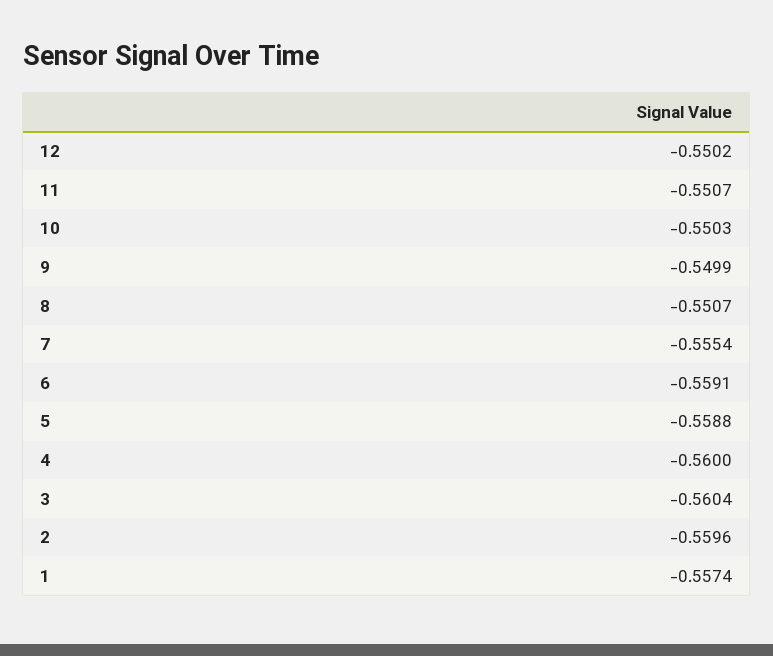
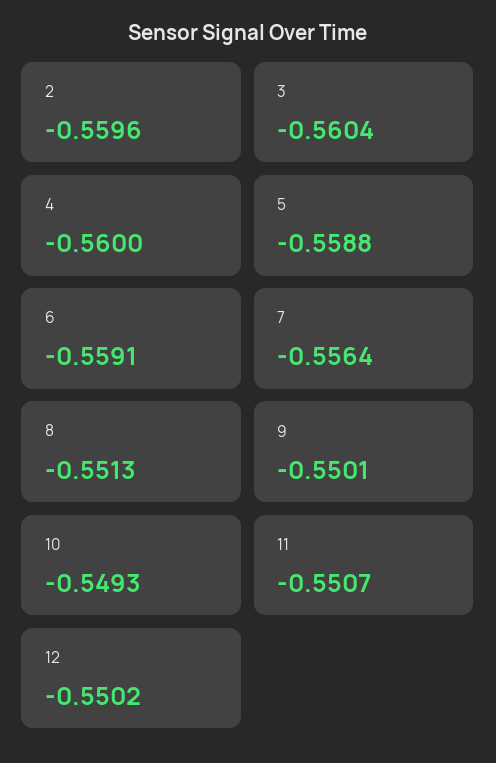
10: -0.5503 -> -0.5493
9: -0.5499 -> -0.5501
8: -0.5507 -> -0.5513
7: -0.5554 -> -0.5564
1: -0.5574 -> none

